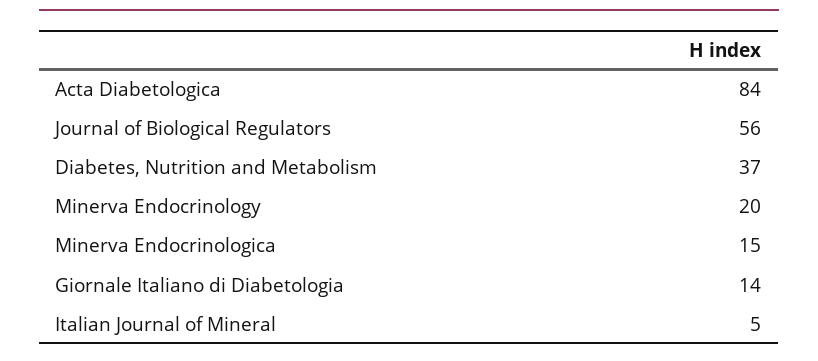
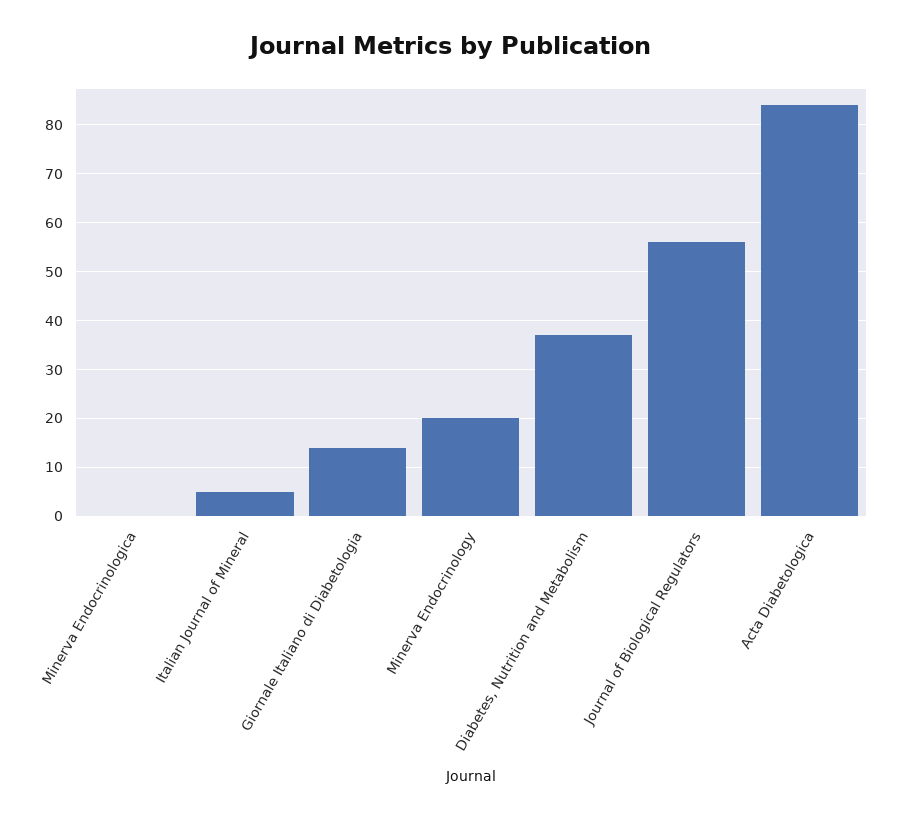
Minerva Endocrinologica: 15 -> 0

